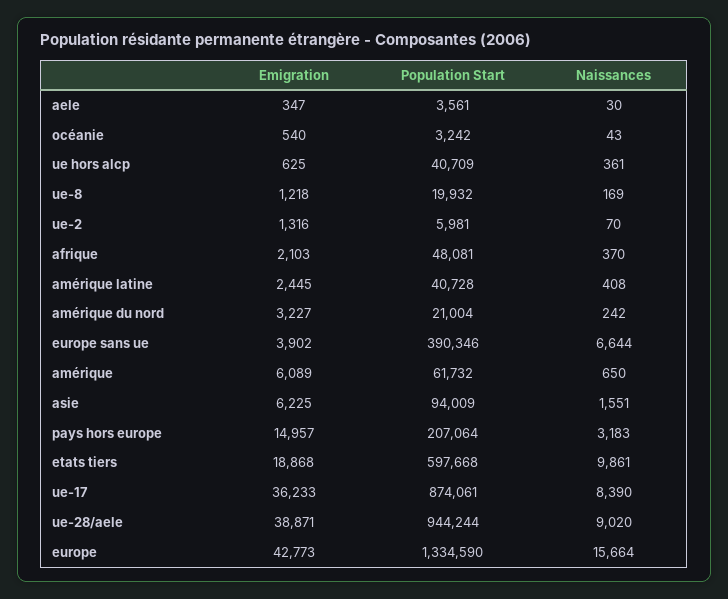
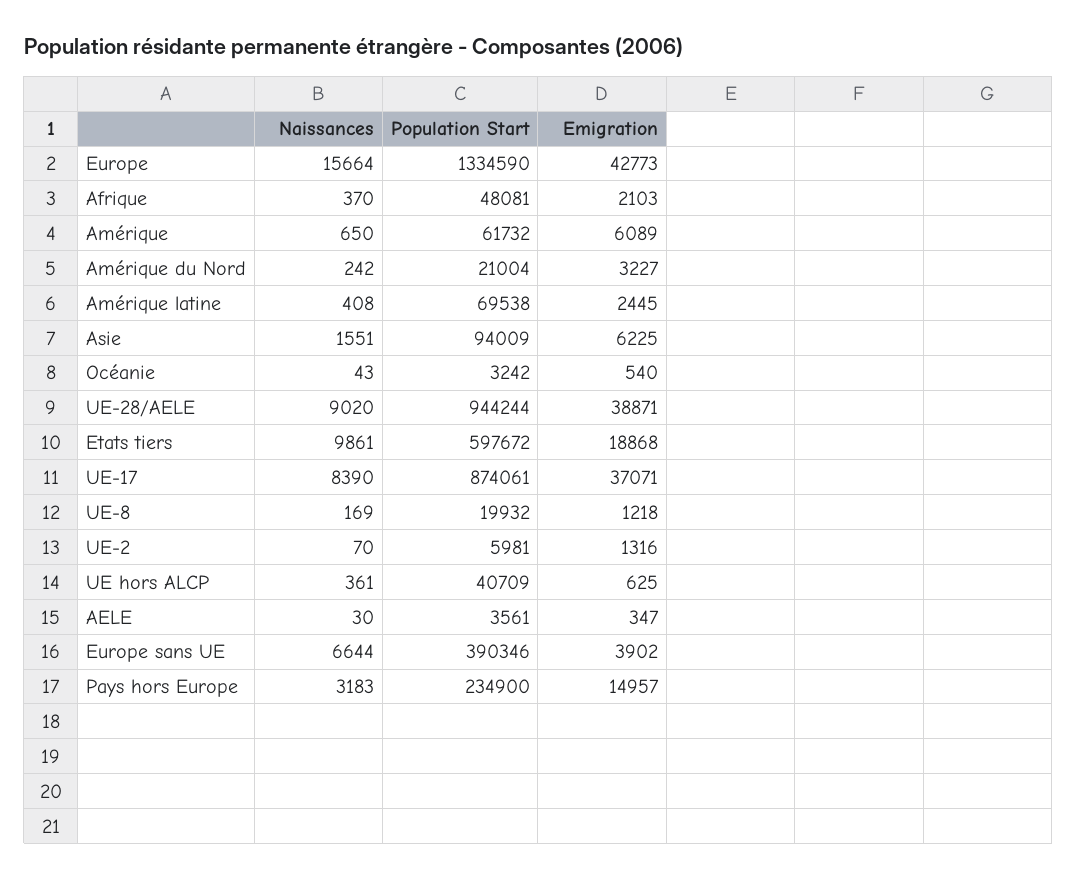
Population Start, amérique latine: 40728 -> 69538
Population Start, pays hors europe: 207064 -> 234900
Population Start, etats tiers: 597668 -> 597672
Emigration, ue-17: 36233 -> 37071

